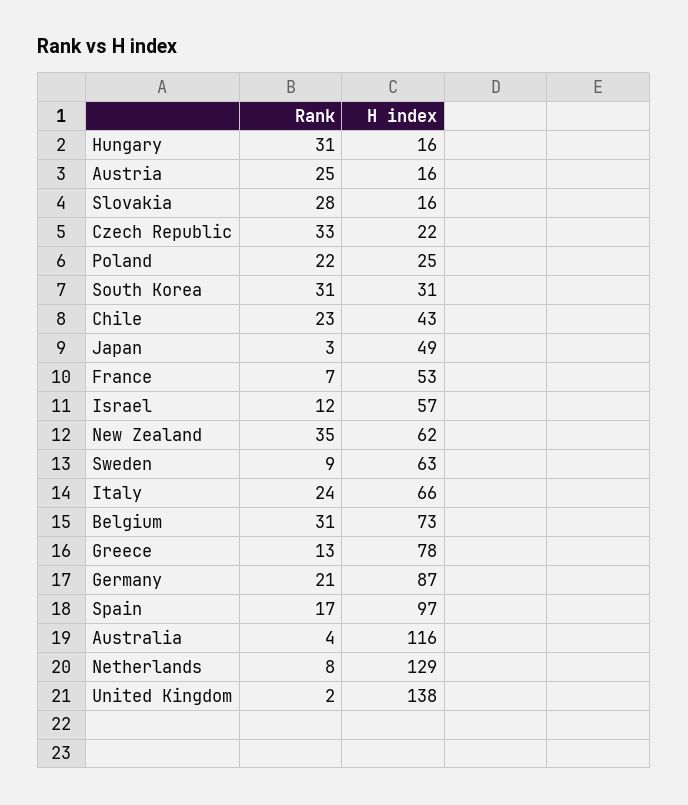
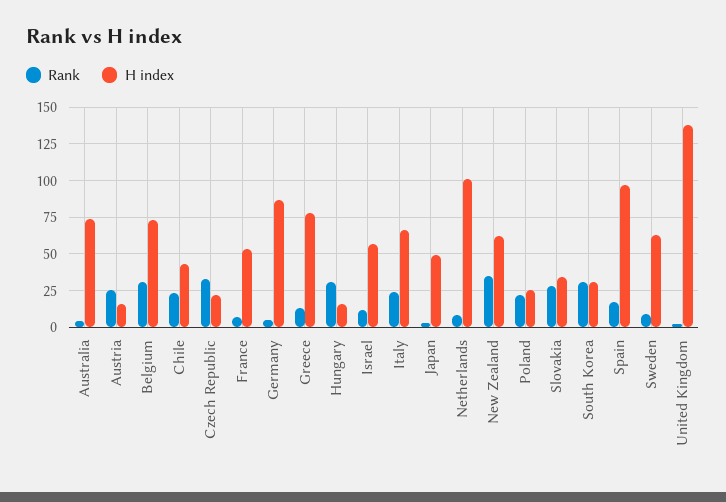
H index, Slovakia: 16 -> 35
Rank, Germany: 21 -> 5
H index, Australia: 116 -> 75
H index, Netherlands: 129 -> 100

